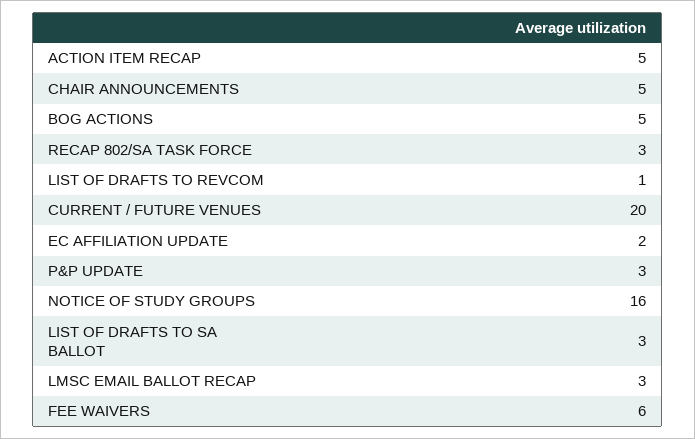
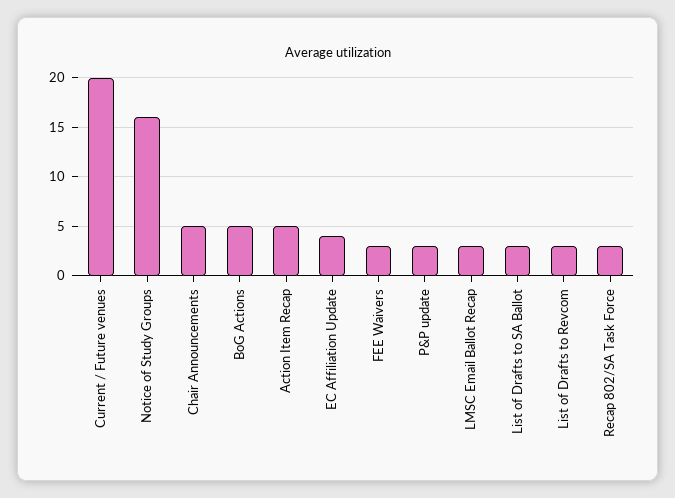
LIST OF DRAFTS TO REVCOM: 1 -> 3
EC AFFILIATION UPDATE: 2 -> 4
FEE WAIVERS: 6 -> 3

